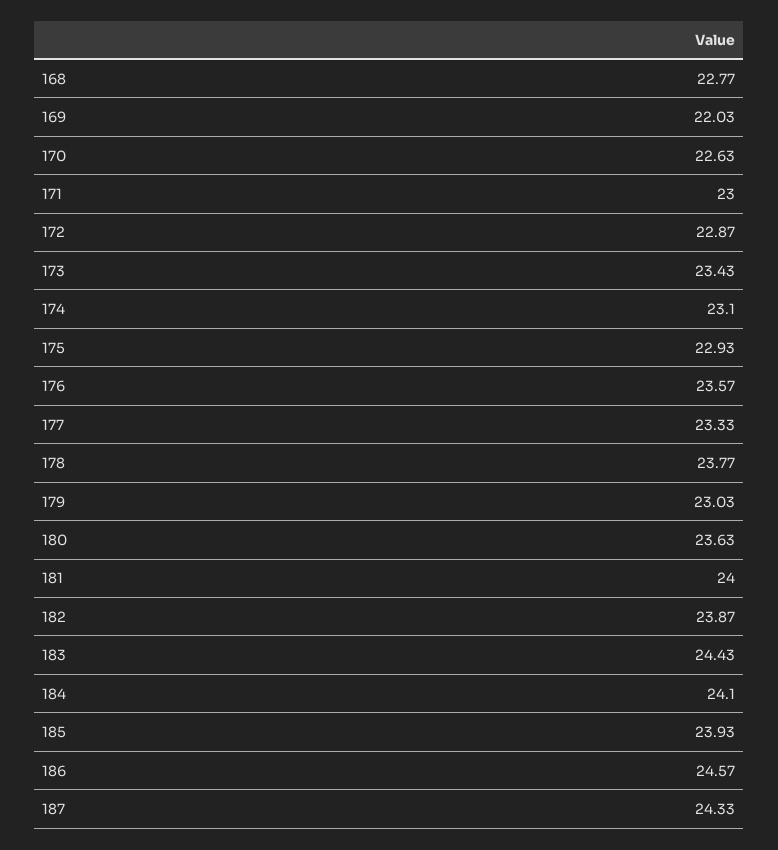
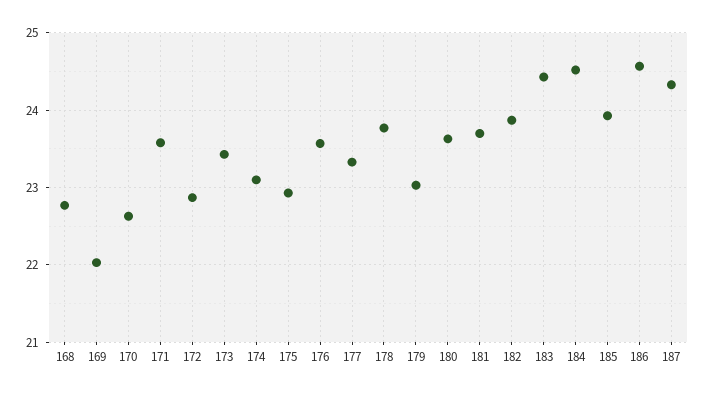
171: 23 -> 23.6
181: 24 -> 23.7
184: 24.1 -> 24.5

